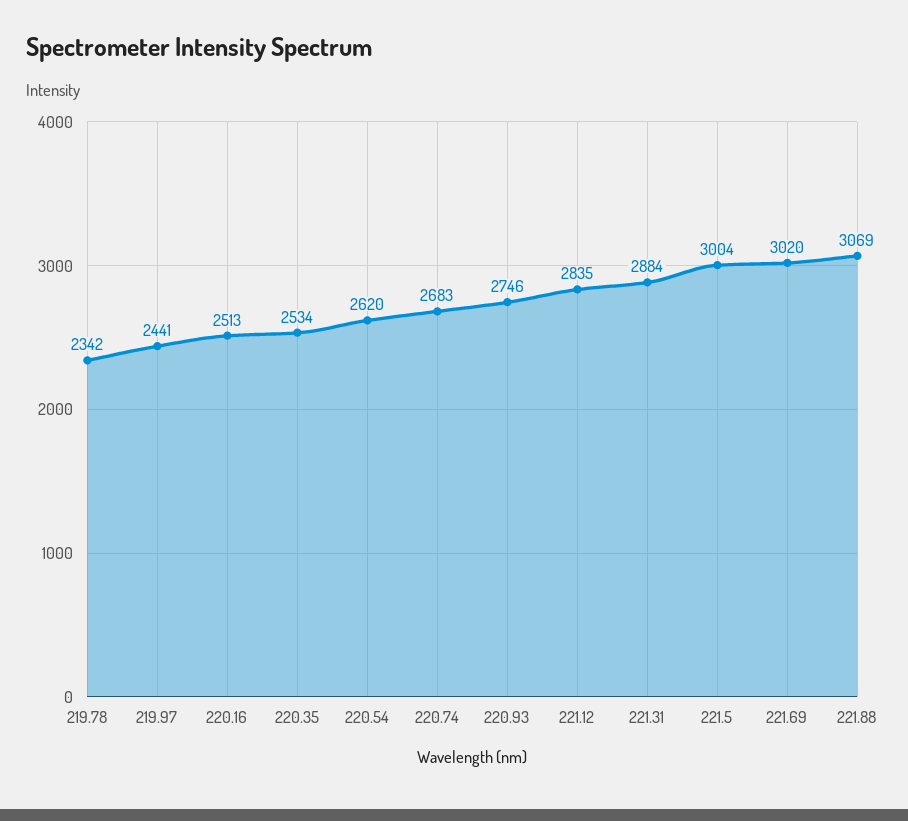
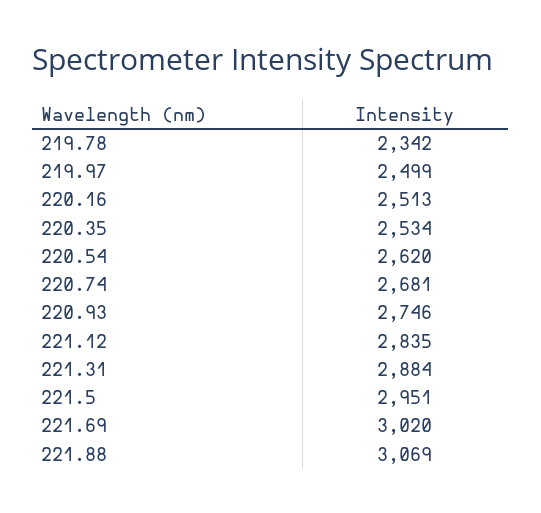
219.97: 2441 -> 2499
220.74: 2683 -> 2681
221.5: 3004 -> 2951

